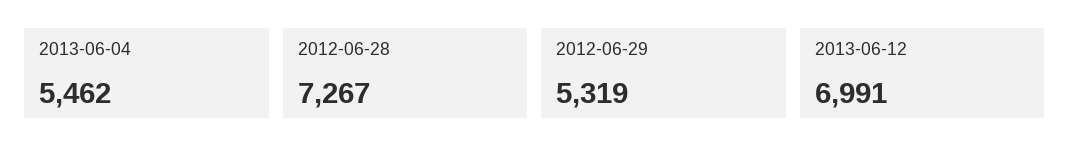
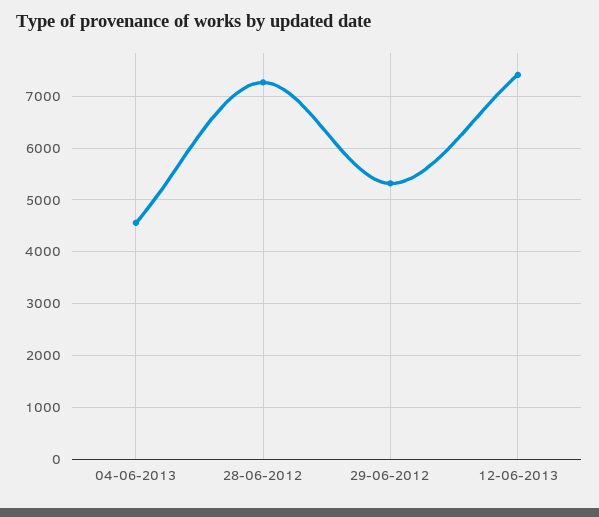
2013-06-04: 5462 -> 4600
2013-06-12: 6991 -> 7400

